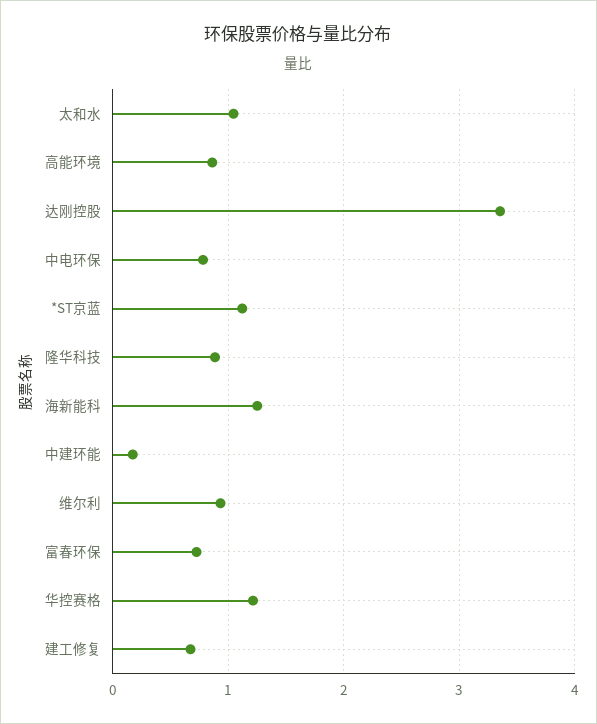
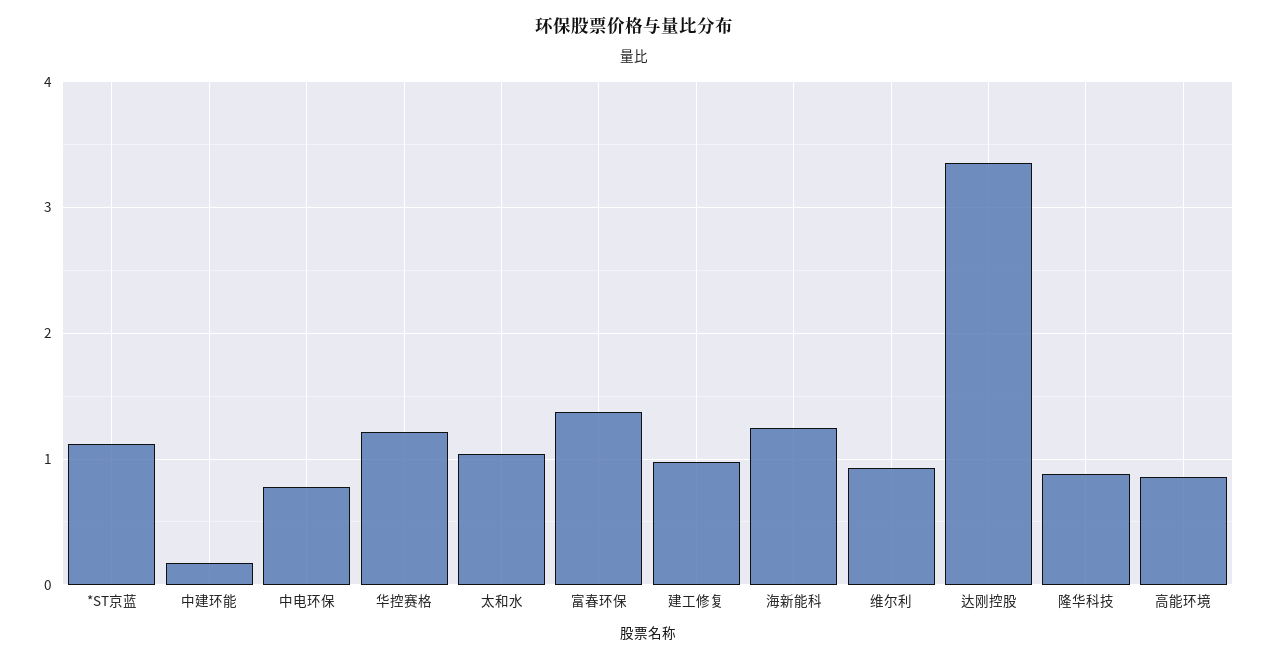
富春环保: 0.7 -> 1.4
建工修复: 0.7 -> 1

